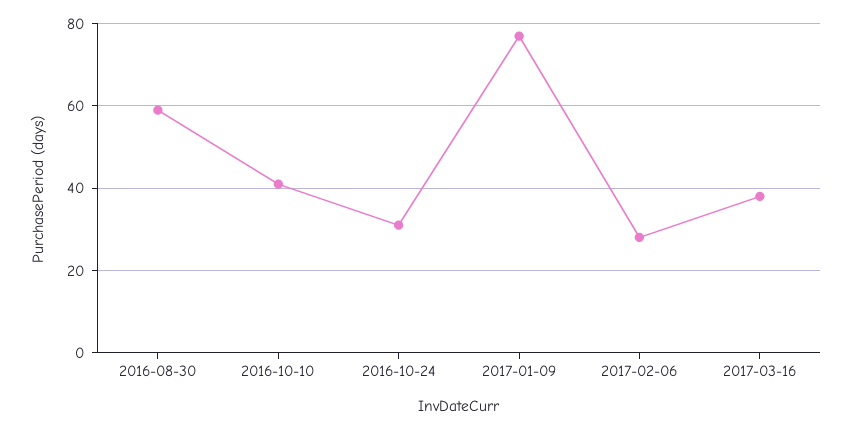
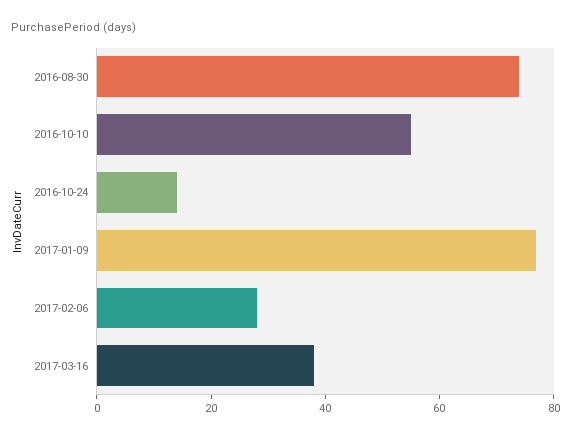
2016-08-30: 60 -> 75
2016-10-10: 40 -> 55
2016-10-24: 30 -> 15

